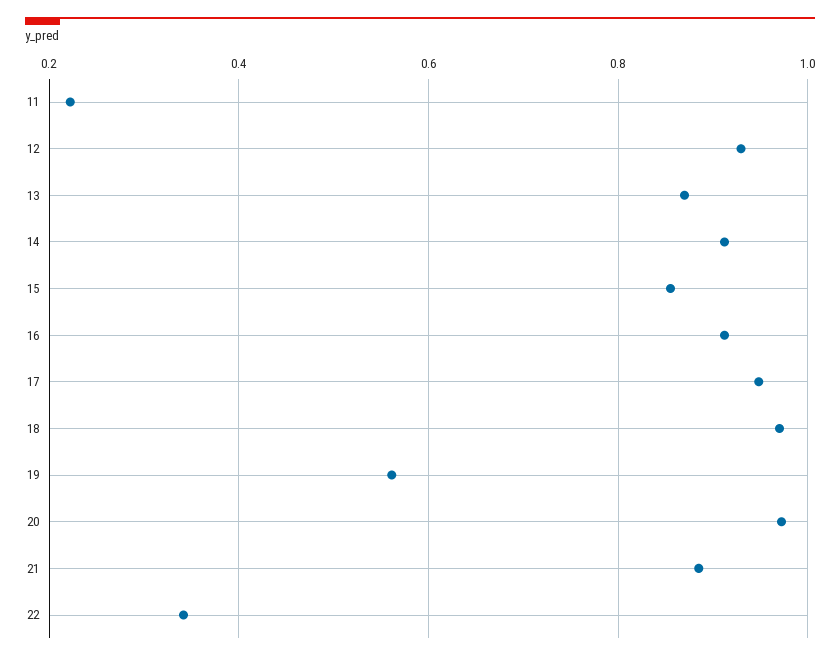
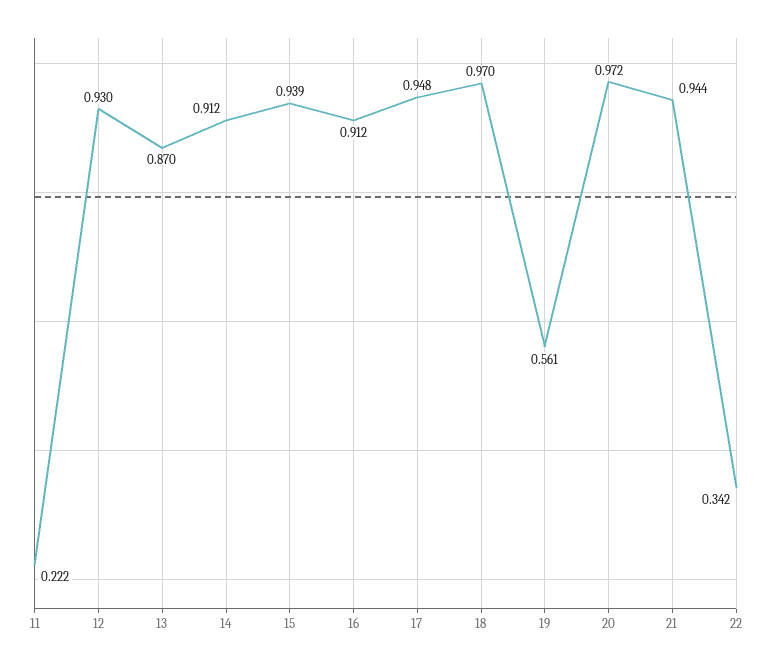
15: 0.86 -> 0.939
21: 0.88 -> 0.944

